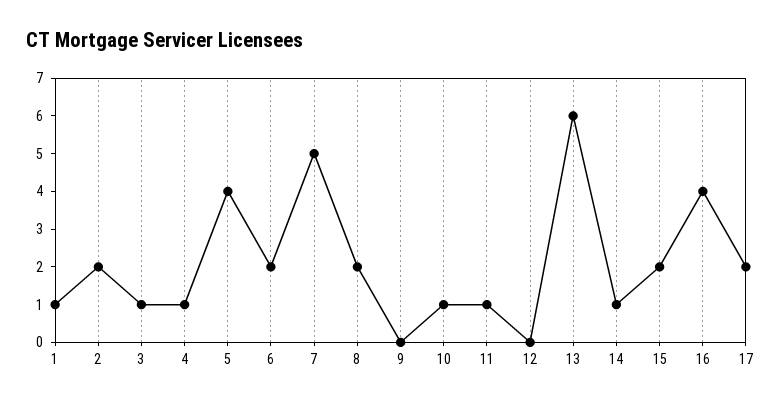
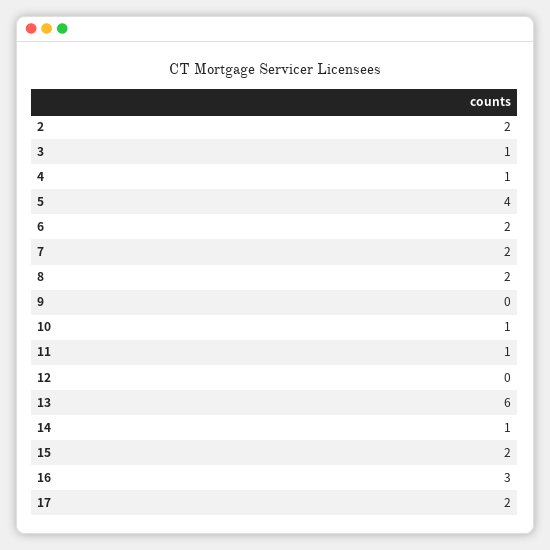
1: 1 -> none
7: 5 -> 2
16: 4 -> 3

